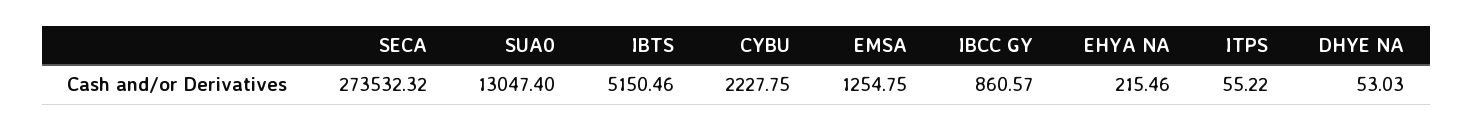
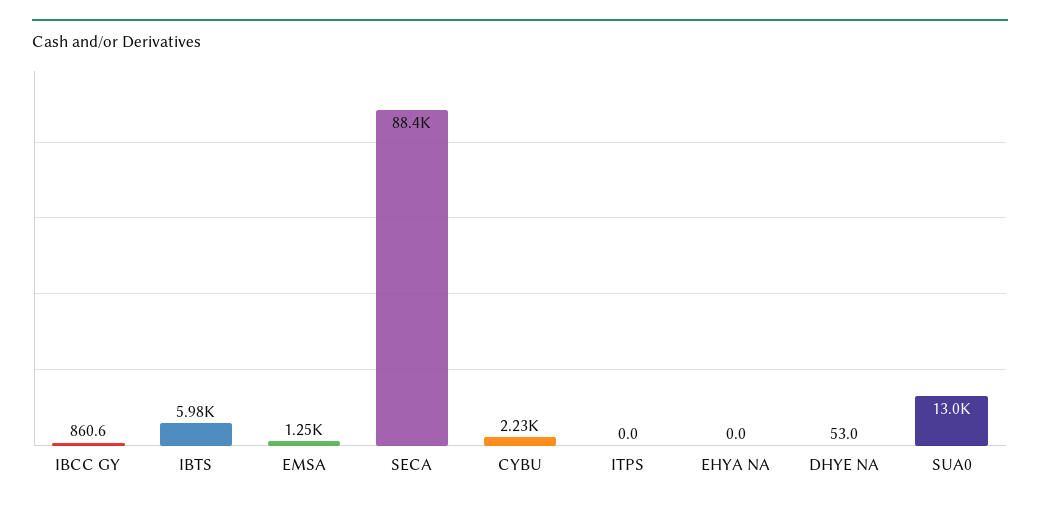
SECA: 273532.32 -> 88400
IBTS: 5150.46 -> 5980
EHYA NA: 215.46 -> 0
ITPS: 55.22 -> 0

